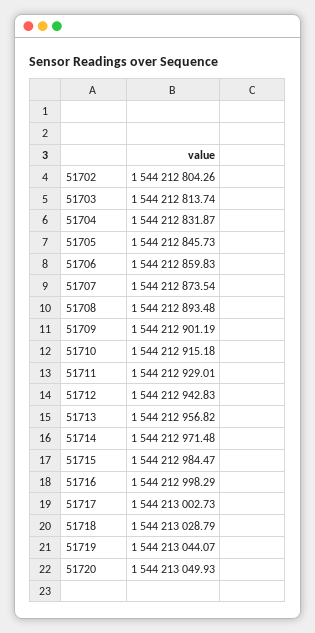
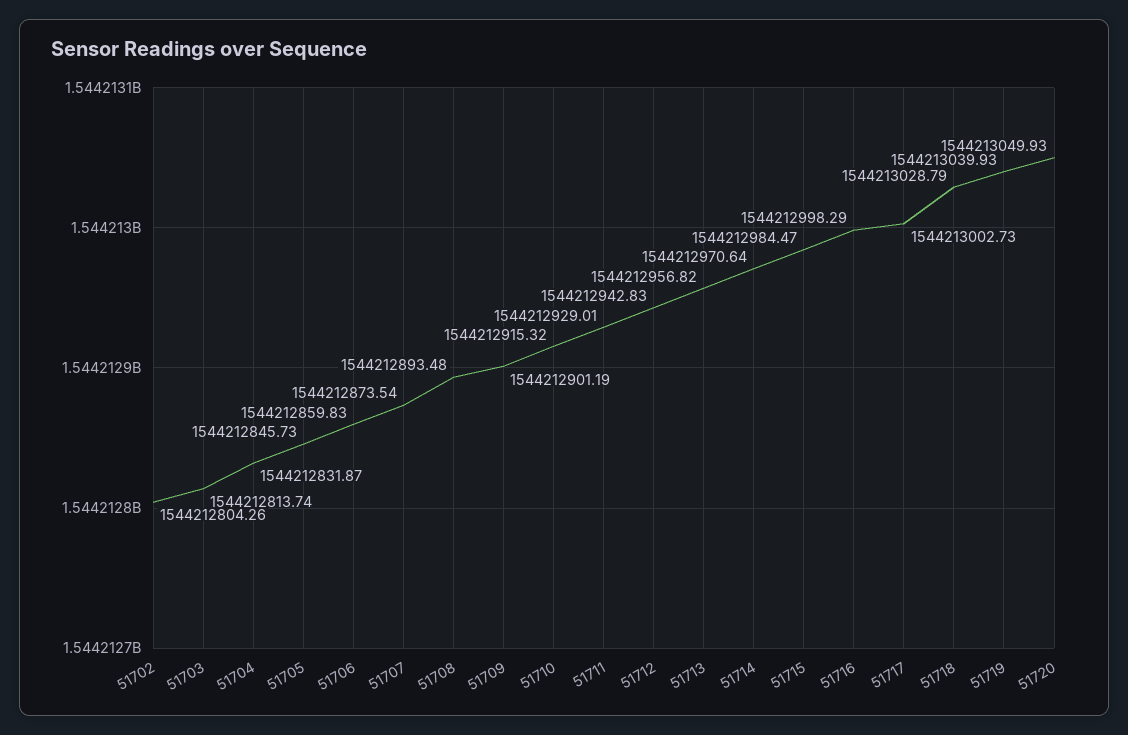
51710: 1544212915.18 -> 1544212915.32
51714: 1544212971.48 -> 1544212970.64
51719: 1544213044.07 -> 1544213039.93

